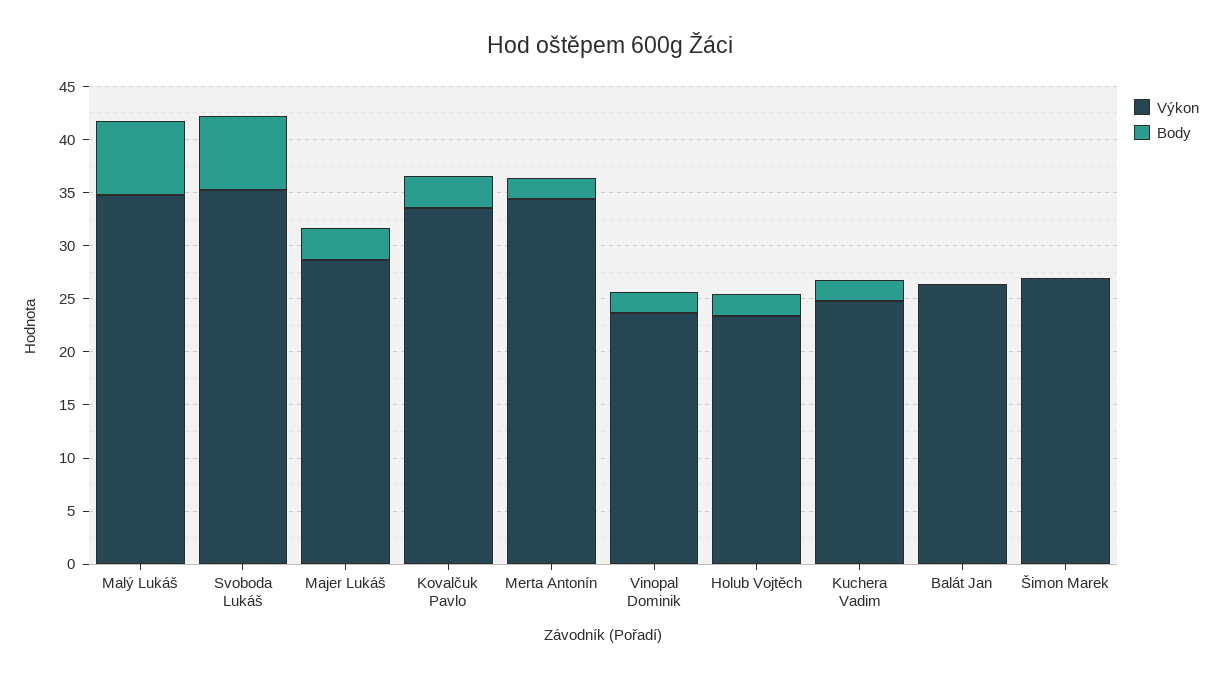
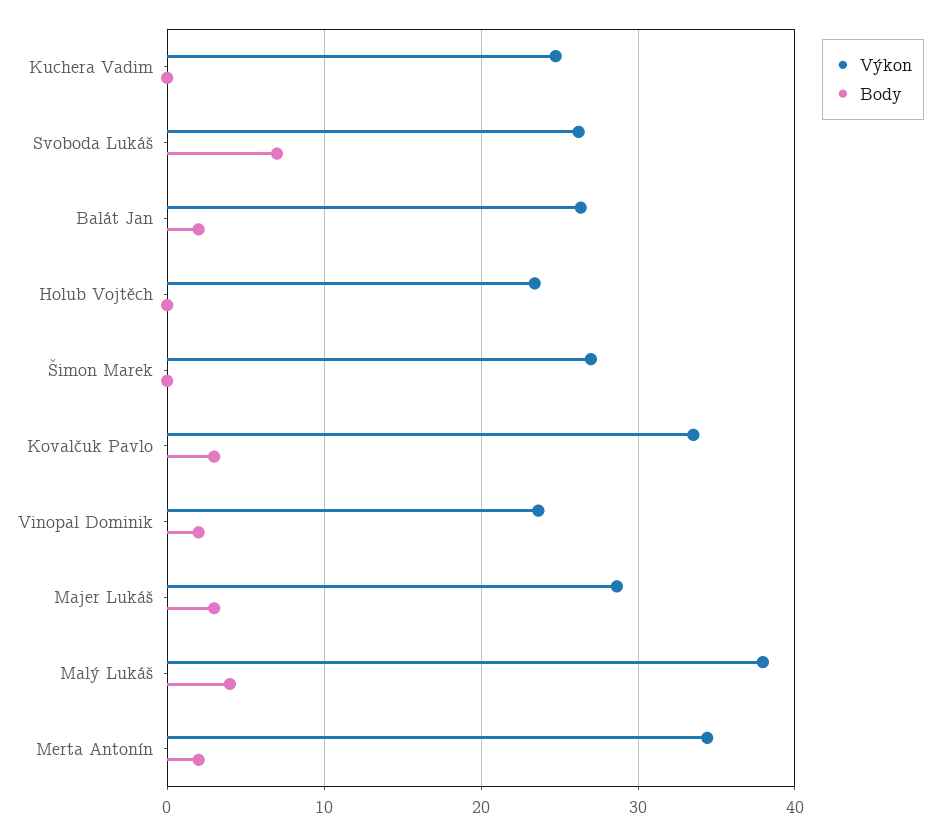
Výkon, Malý Lukáš: 35 -> 38
Body, Malý Lukáš: 7 -> 4
Výkon, Svoboda Lukáš: 35 -> 26
Body, Holub Vojtěch: 2 -> 0
Body, Kuchera Vadim: 2 -> 0
Body, Balát Jan: 0 -> 2

